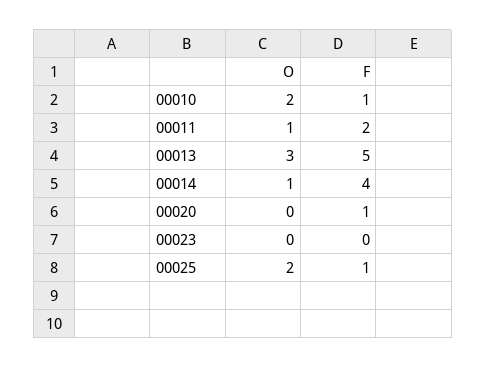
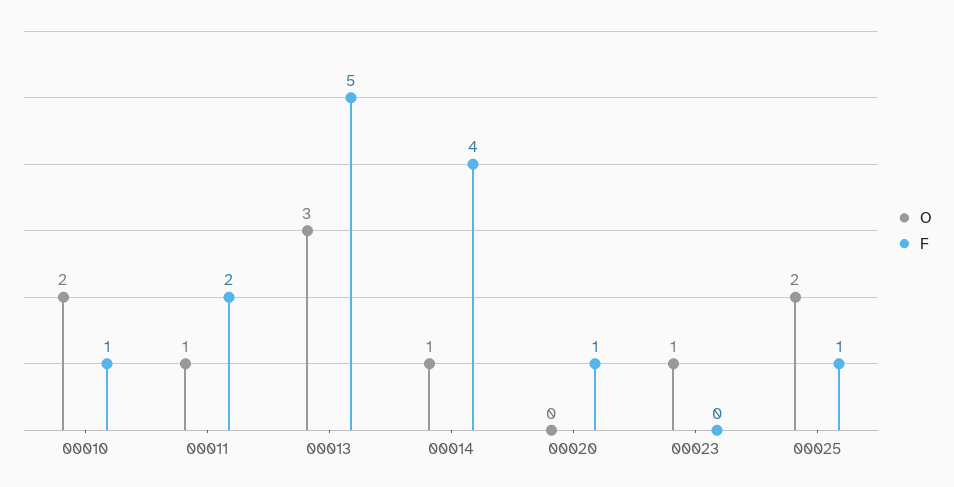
O, 00023: 0 -> 1

